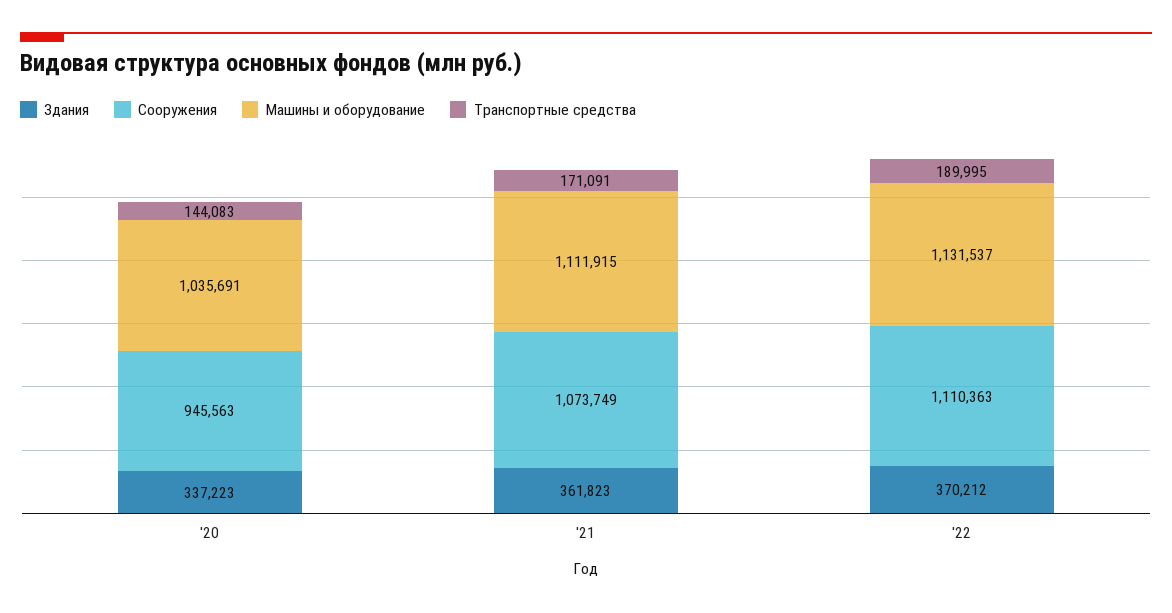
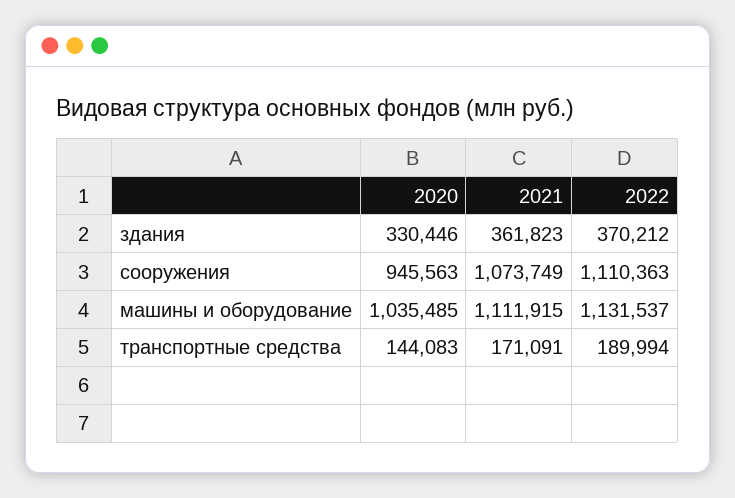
Здания, '20: 337223 -> 330446
Машины и оборудование, '20: 1035691 -> 1035485
Транспортные средства, '22: 189995 -> 189994

